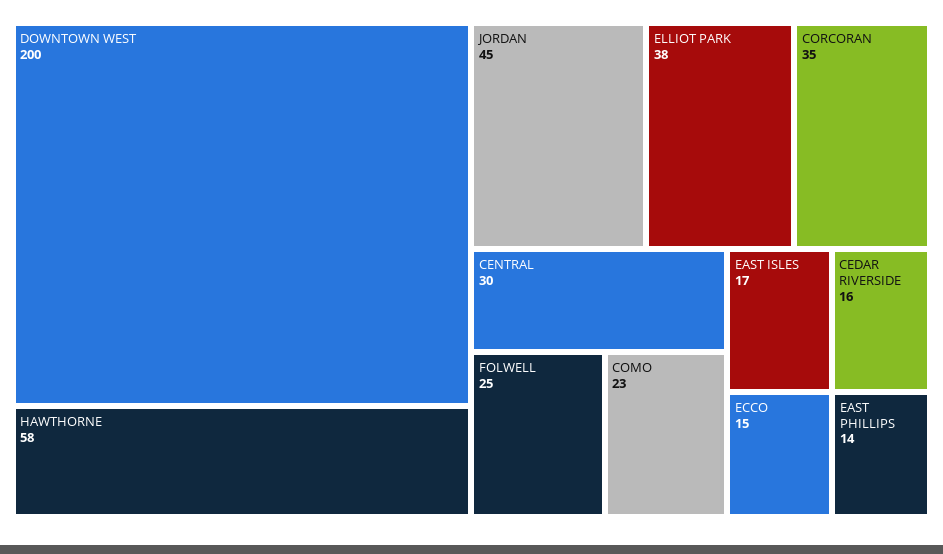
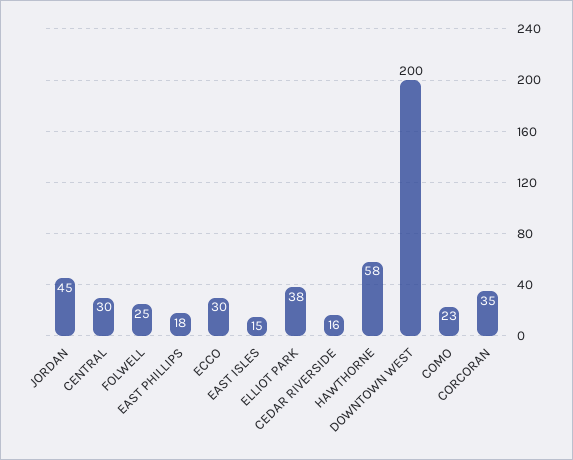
EAST ISLES: 17 -> 15
ECCO: 15 -> 30
EAST PHILLIPS: 14 -> 18

